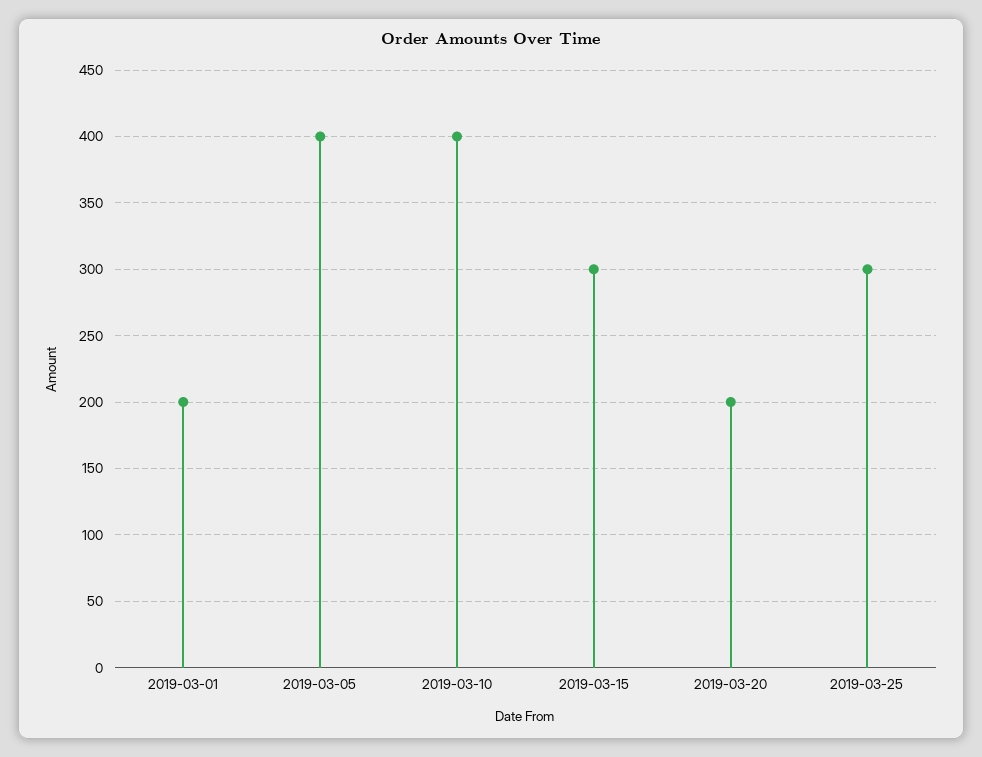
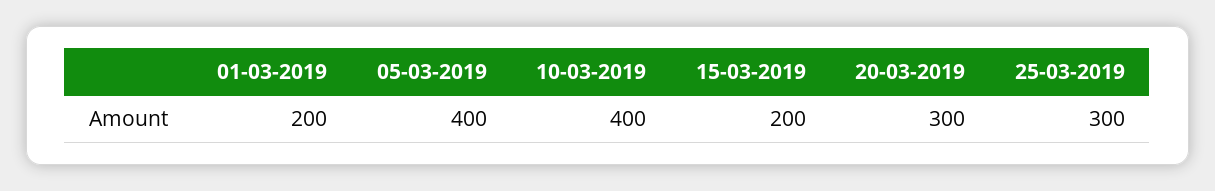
2019-03-15: 300 -> 200
2019-03-20: 200 -> 300

